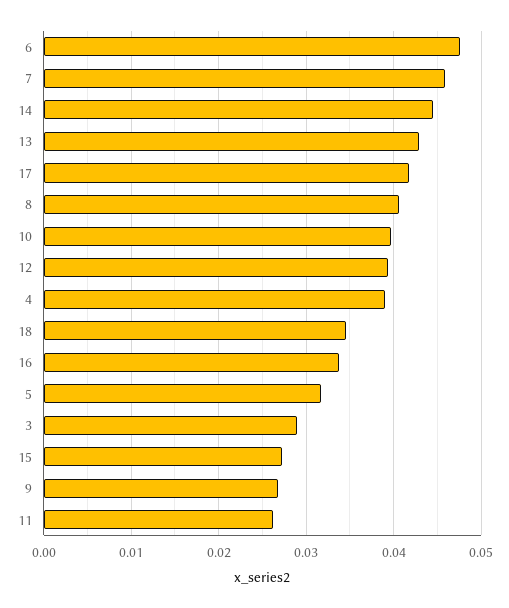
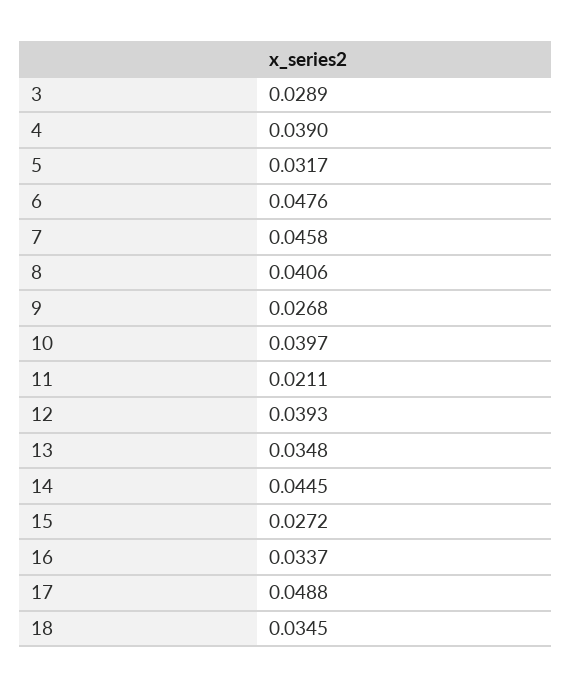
13: 0.043 -> 0.0348
17: 0.042 -> 0.0488
11: 0.026 -> 0.0211

